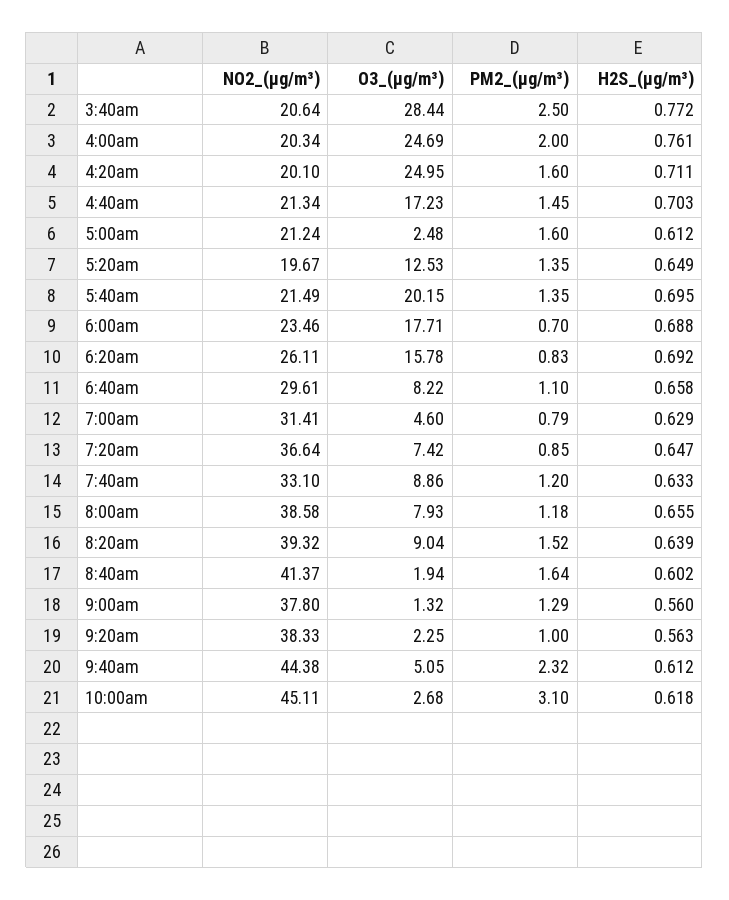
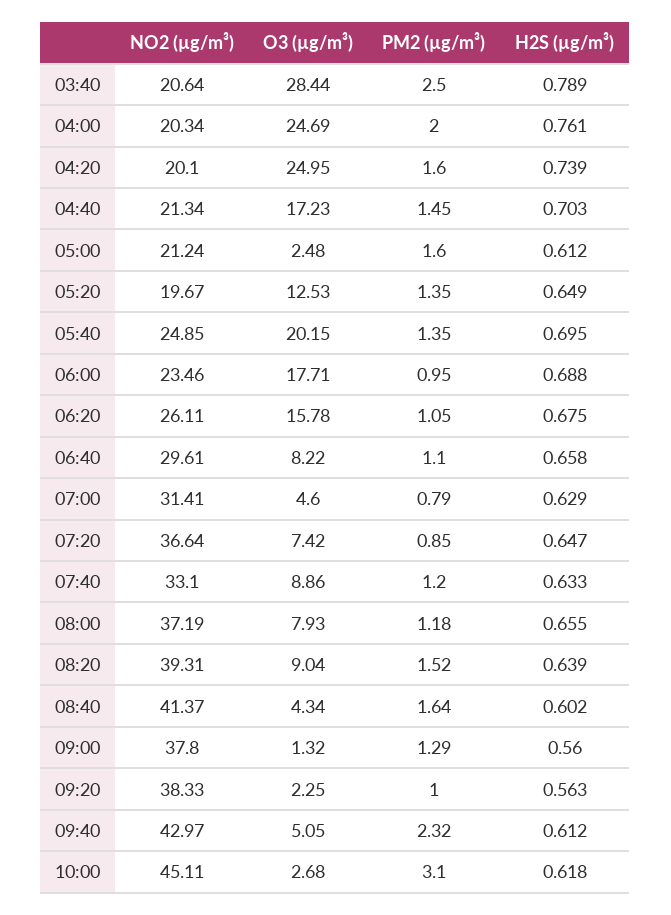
H2S_(µg/m³), 3:40am: 0.772 -> 0.789
H2S_(µg/m³), 4:20am: 0.711 -> 0.739
NO2_(µg/m³), 5:40am: 21.49 -> 24.85
PM2_(µg/m³), 6:00am: 0.7 -> 0.95
PM2_(µg/m³), 6:20am: 0.83 -> 1.05
H2S_(µg/m³), 6:20am: 0.692 -> 0.675
NO2_(µg/m³), 8:00am: 38.58 -> 37.19
NO2_(µg/m³), 8:20am: 39.32 -> 39.31
O3_(µg/m³), 8:40am: 1.94 -> 4.34
NO2_(µg/m³), 9:40am: 44.38 -> 42.97

